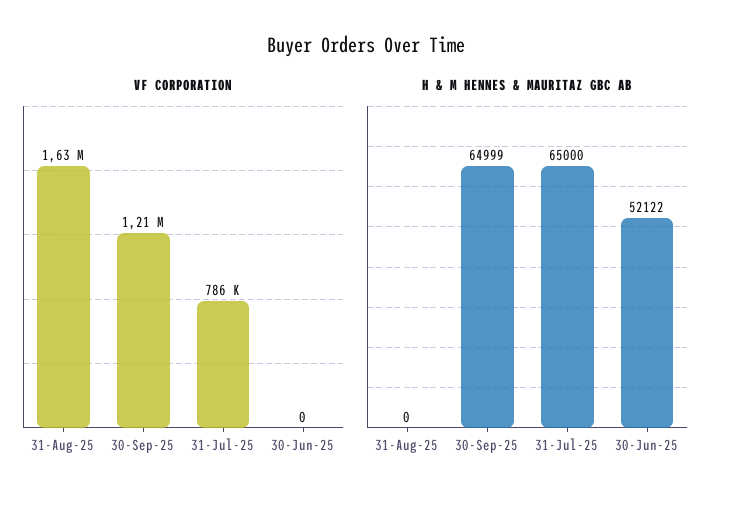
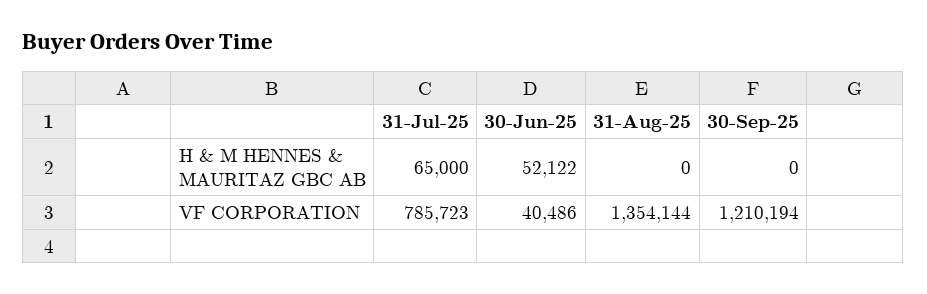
VF CORPORATION, 31-Aug-25: 1630000 -> 1354144
VF CORPORATION, 30-Jun-25: 0 -> 40486
H & M HENNES & MAURITAZ GBC AB, 30-Sep-25: 64999 -> 0

